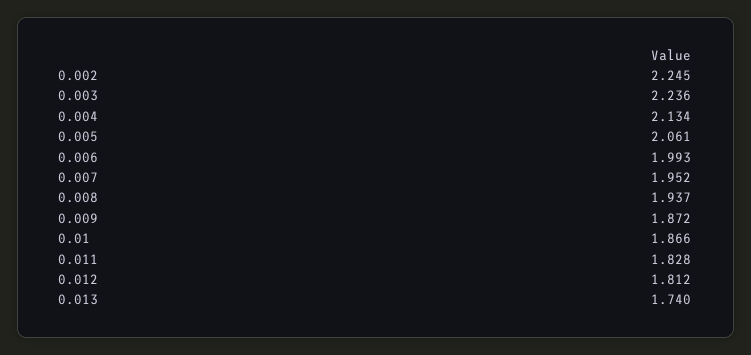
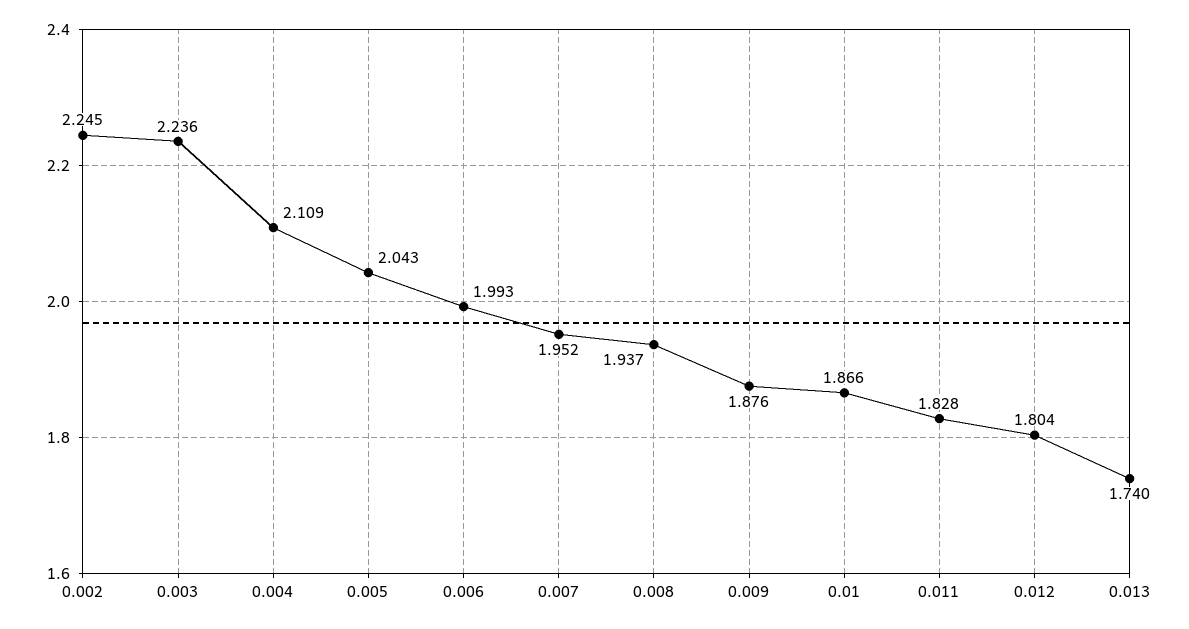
0.004: 2.134 -> 2.109
0.005: 2.061 -> 2.043
0.009: 1.872 -> 1.876
0.012: 1.812 -> 1.804

